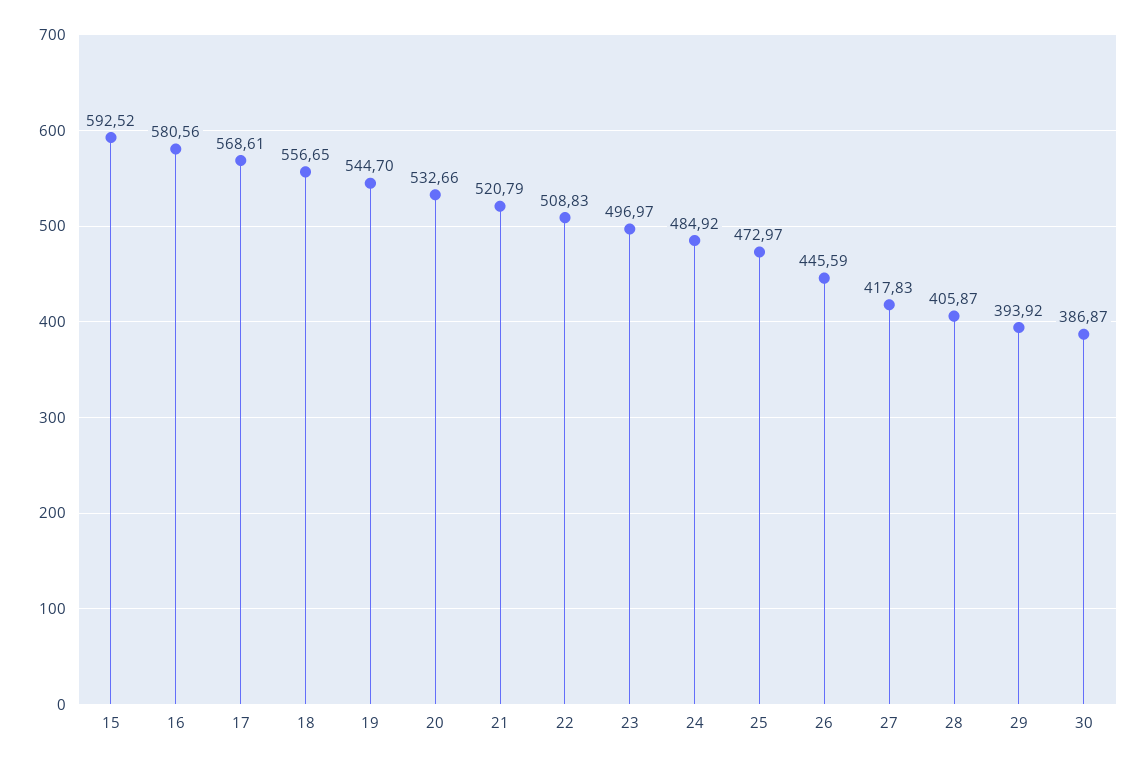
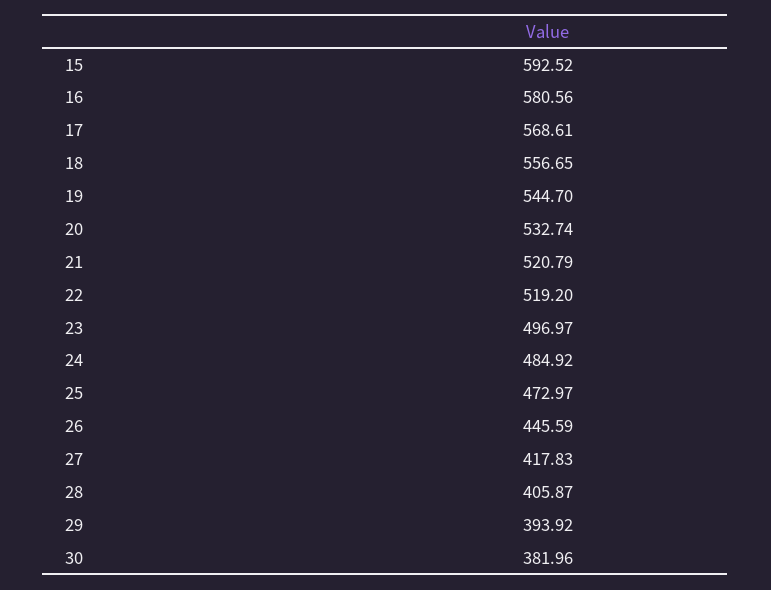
20: 532.66 -> 532.74
22: 508.83 -> 519.2
30: 386.87 -> 381.96

